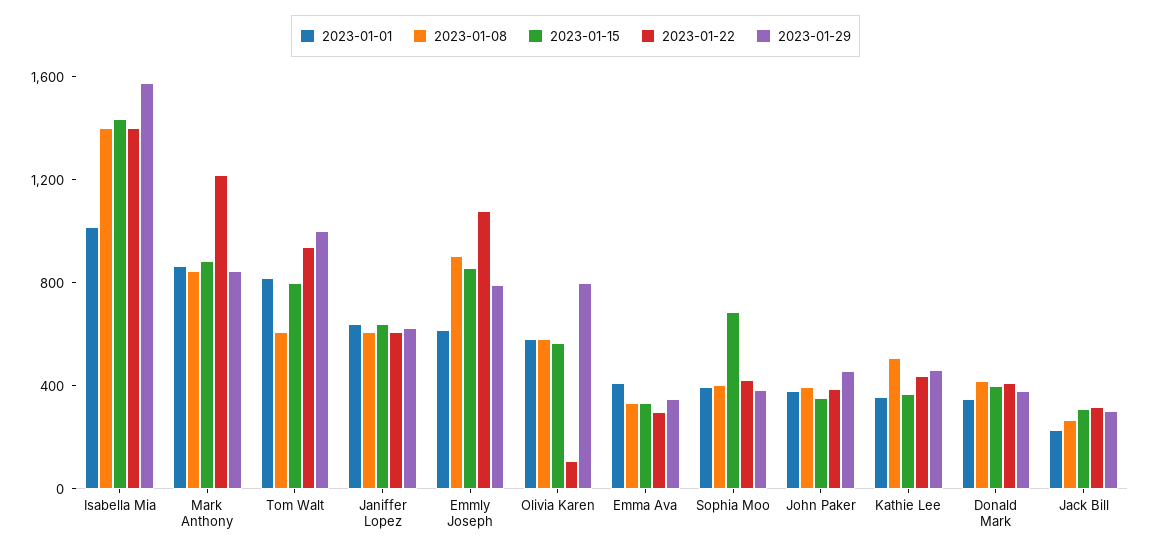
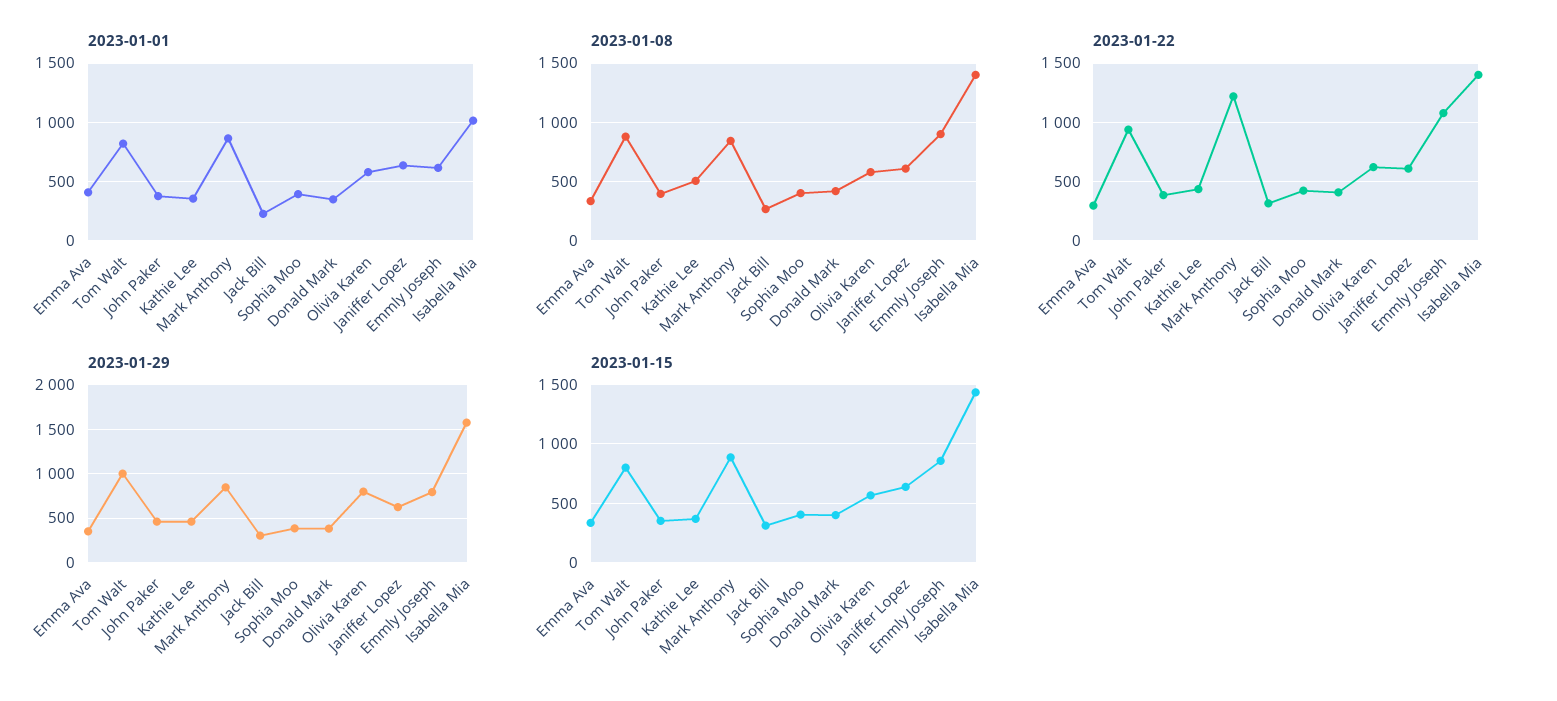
2023-01-08, Tom Walt: 600 -> 900
2023-01-22, Olivia Karen: 100 -> 600
2023-01-15, Sophia Moo: 700 -> 400

